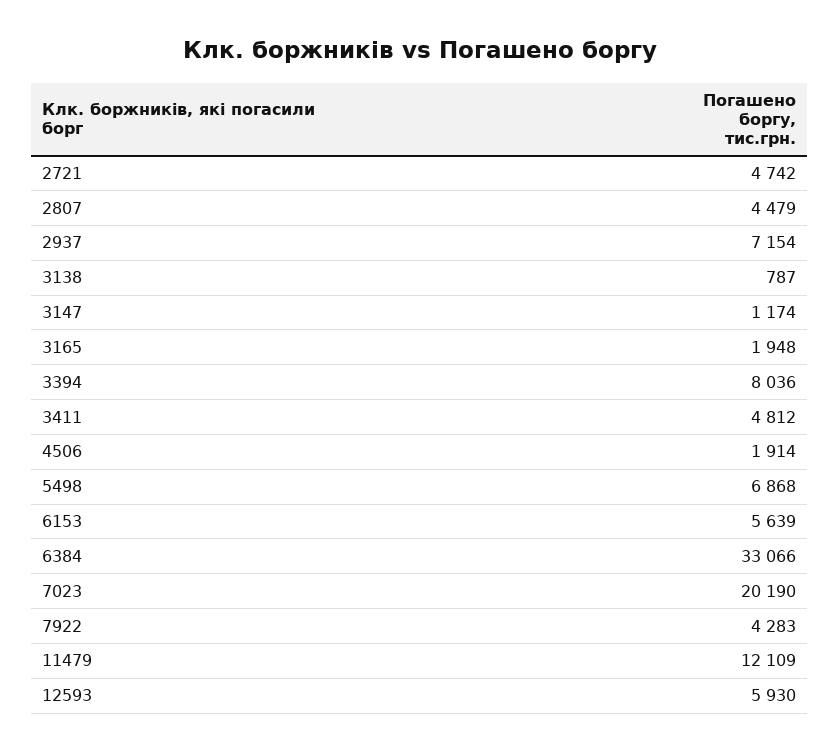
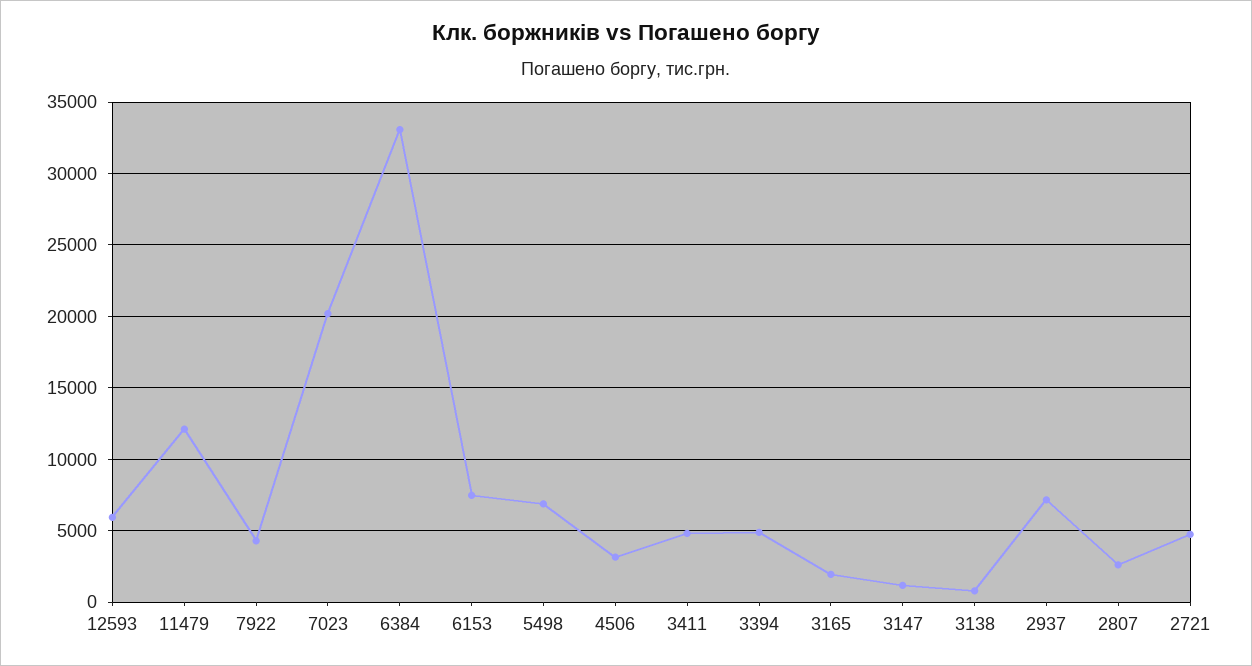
2807: 4479 -> 2500
3394: 8036 -> 5000
4506: 1914 -> 3000
6153: 5639 -> 7500

